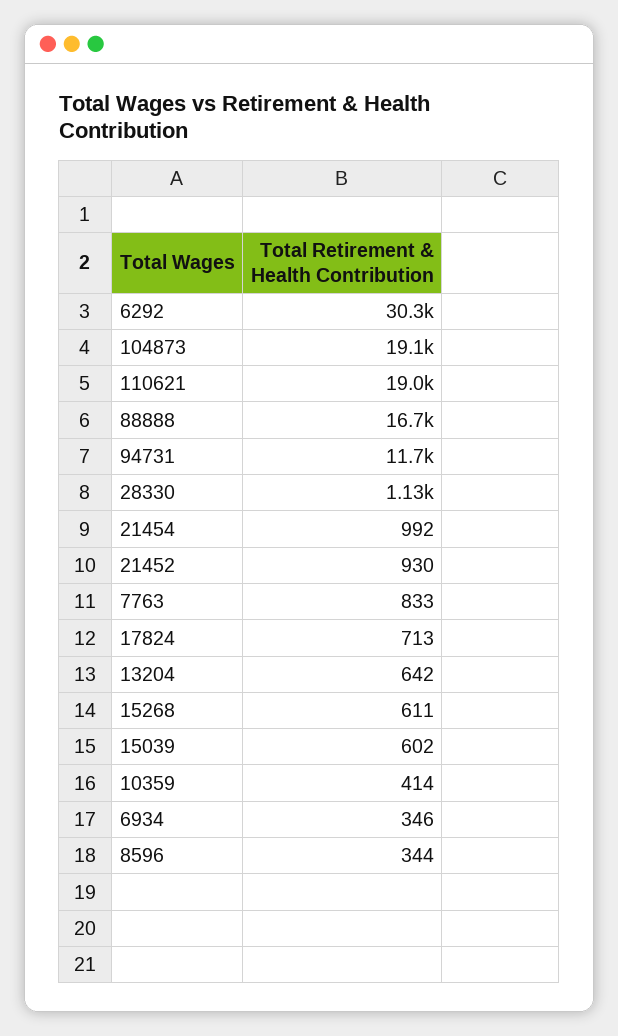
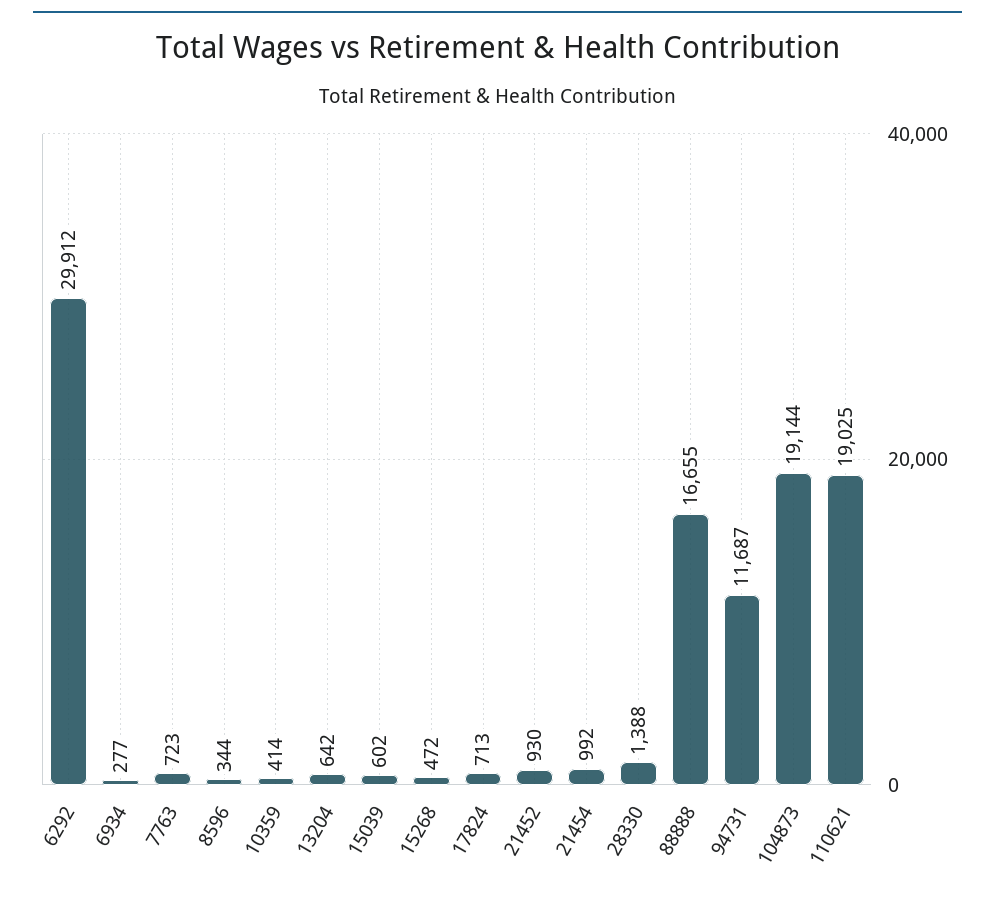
6292: 30300 -> 29912
28330: 1130 -> 1388
7763: 833 -> 723
15268: 611 -> 472
6934: 346 -> 277

